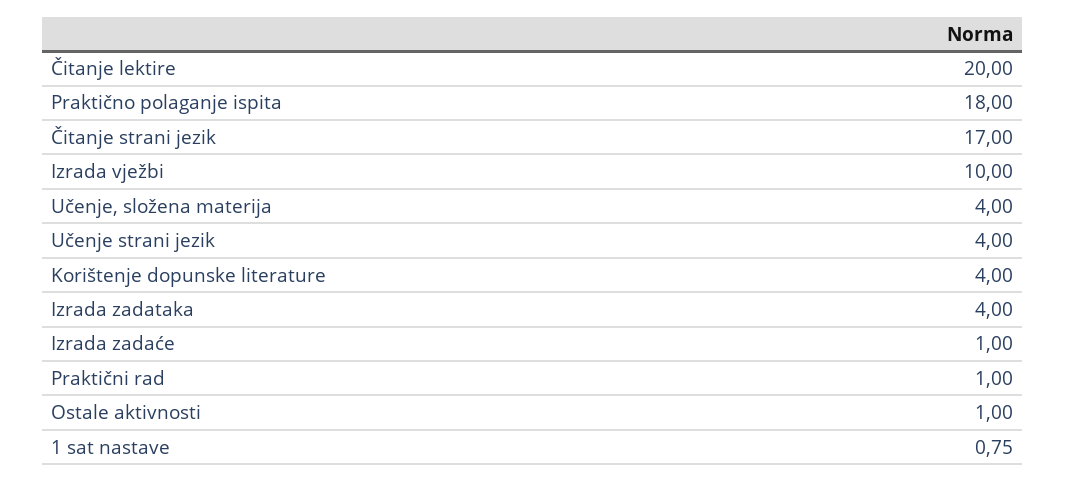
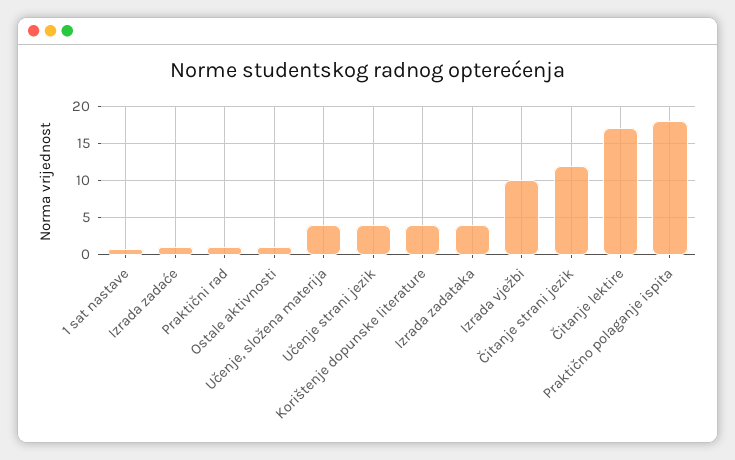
Čitanje lektire: 20 -> 17
Čitanje strani jezik: 17 -> 12

